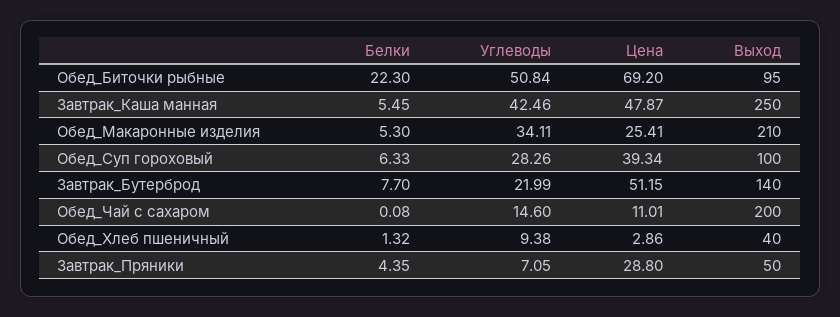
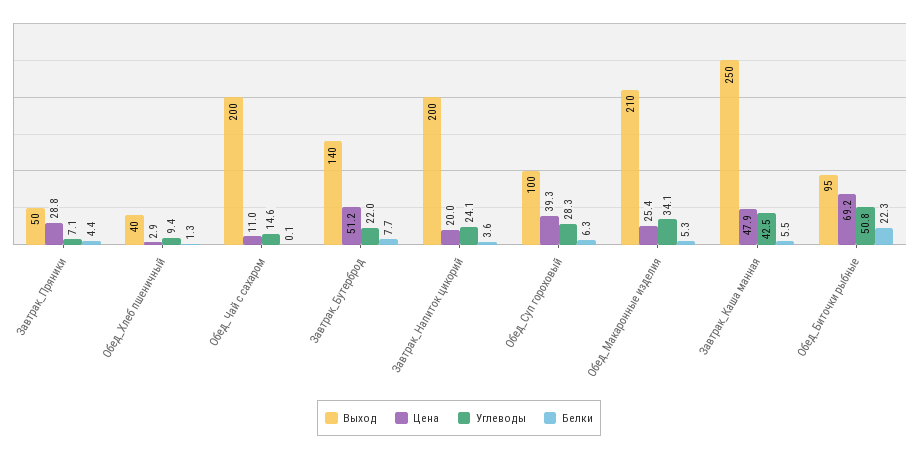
Выход, Завтрак_Напиток цикорий: none -> 200
Цена, Завтрак_Напиток цикорий: none -> 20
Углеводы, Завтрак_Напиток цикорий: none -> 24.1
Белки, Завтрак_Напиток цикорий: none -> 3.6

